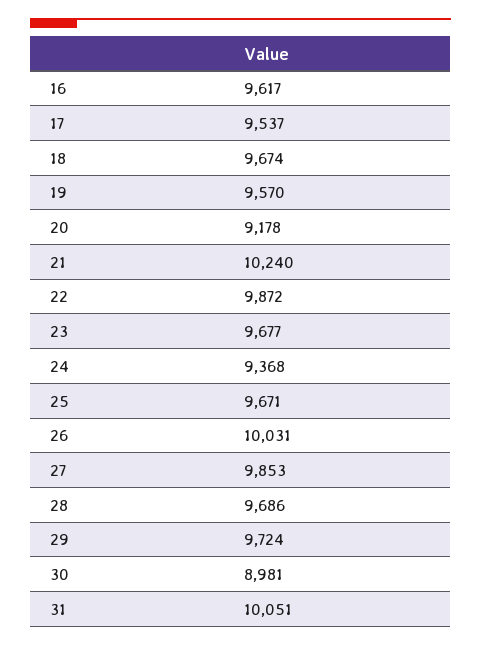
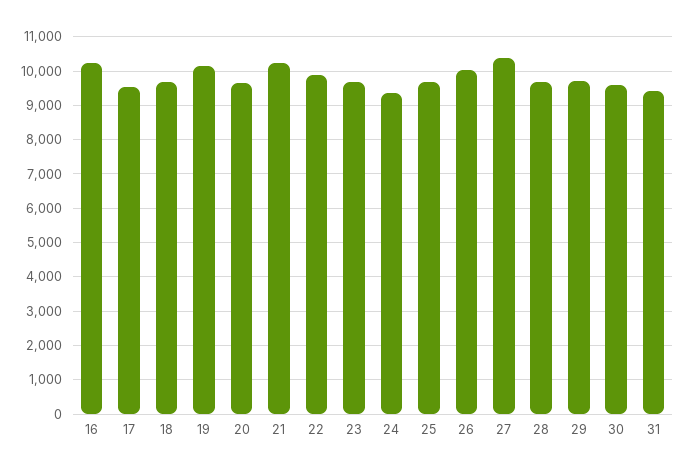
16: 9617 -> 10200
19: 9570 -> 10200
20: 9178 -> 9600
27: 9853 -> 10400
30: 8981 -> 9600
31: 10051 -> 9400

